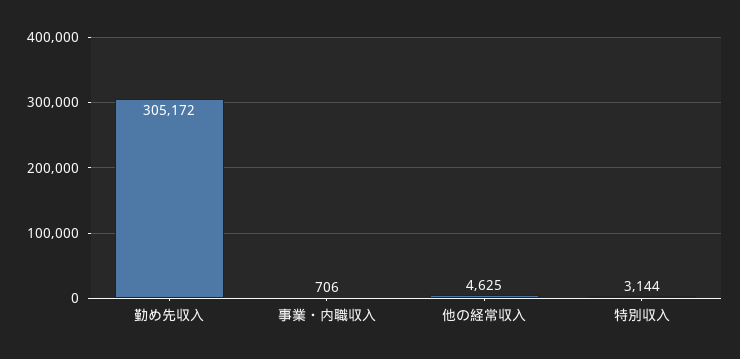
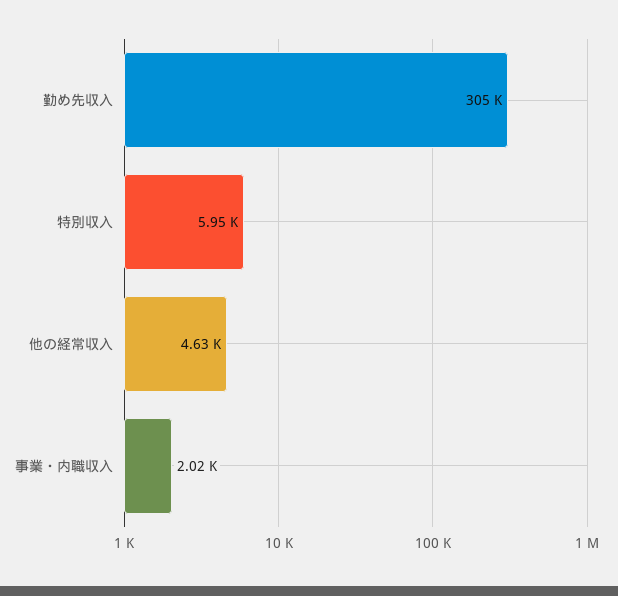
事業・内職収入: 706 -> 2020
特別収入: 3144 -> 5950

